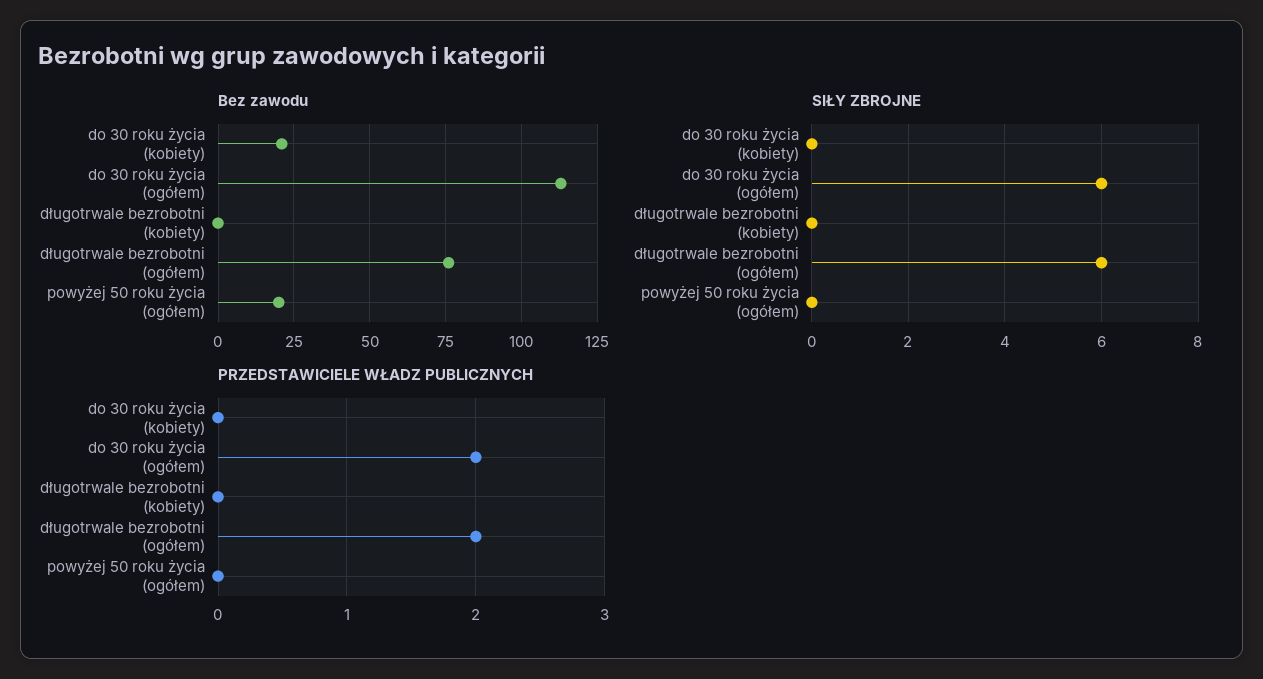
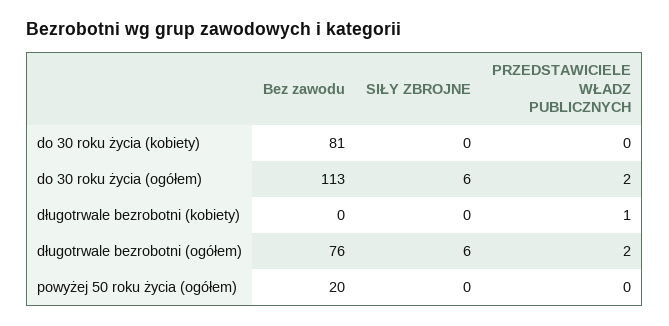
Bez zawodu, do 30 roku życia (kobiety): 20 -> 81
PRZEDSTAWICIELE WŁADZ PUBLICZNYCH, długotrwale bezrobotni (kobiety): 0 -> 1

